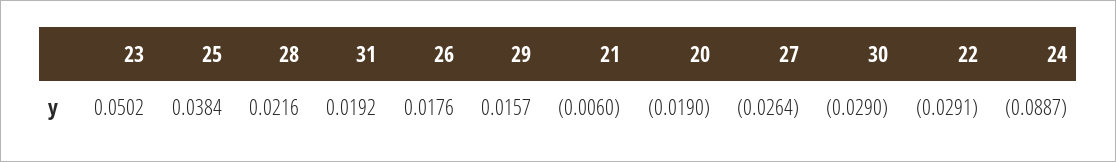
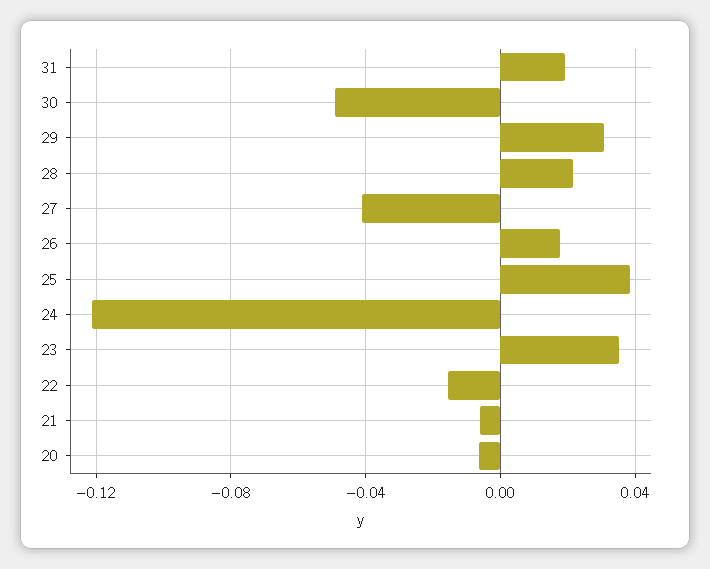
23: 0.0502 -> 0.035
29: 0.0157 -> 0.03
20: -0.019 -> -0.005
27: -0.0264 -> -0.04
30: -0.029 -> -0.05
22: -0.0291 -> -0.015
24: -0.0887 -> -0.12

